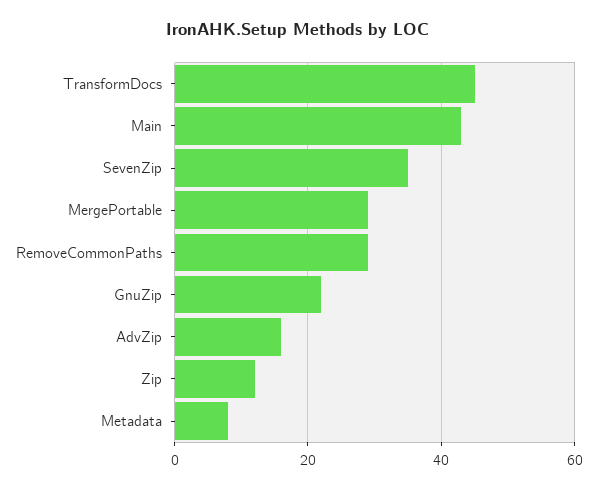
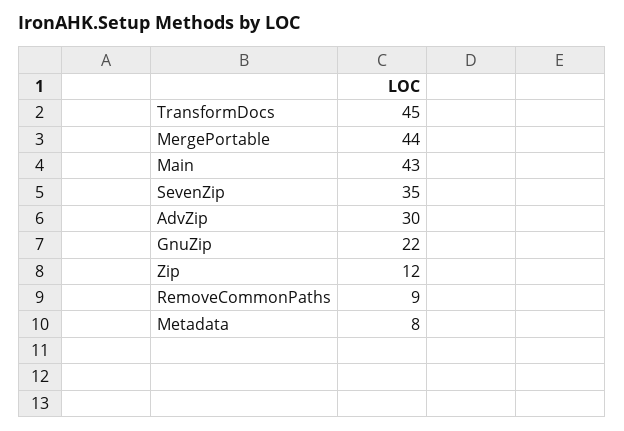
MergePortable: 30 -> 44
RemoveCommonPaths: 30 -> 9
AdvZip: 15 -> 30

